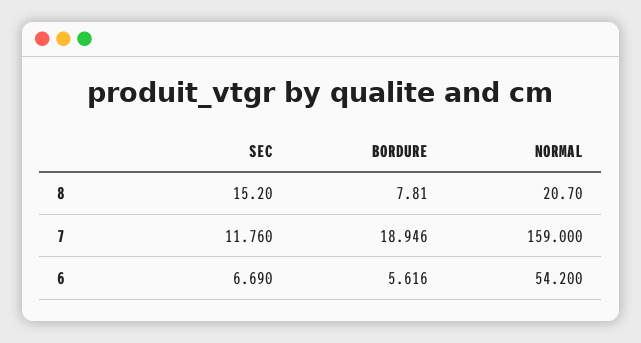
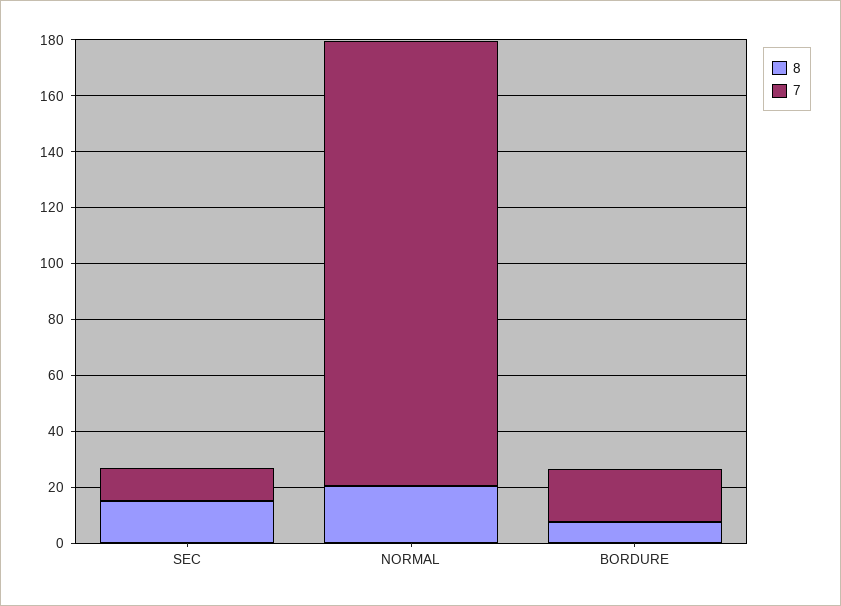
6, SEC: 6.69 -> none
6, BORDURE: 5.616 -> none
6, NORMAL: 54.2 -> none

